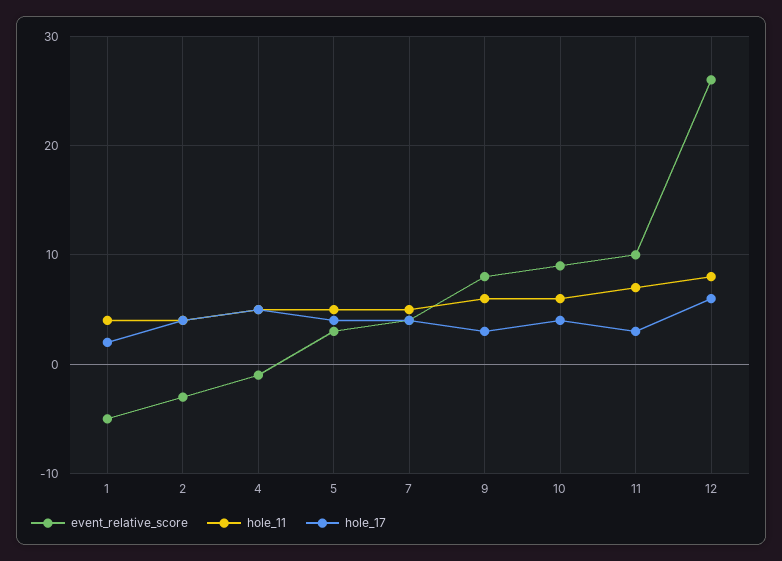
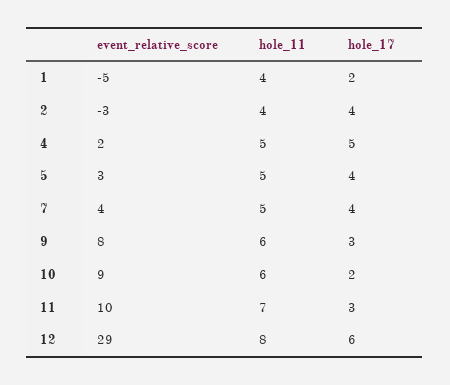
event_relative_score, 4: -1 -> 2
hole_17, 10: 4 -> 2
event_relative_score, 12: 26 -> 29

